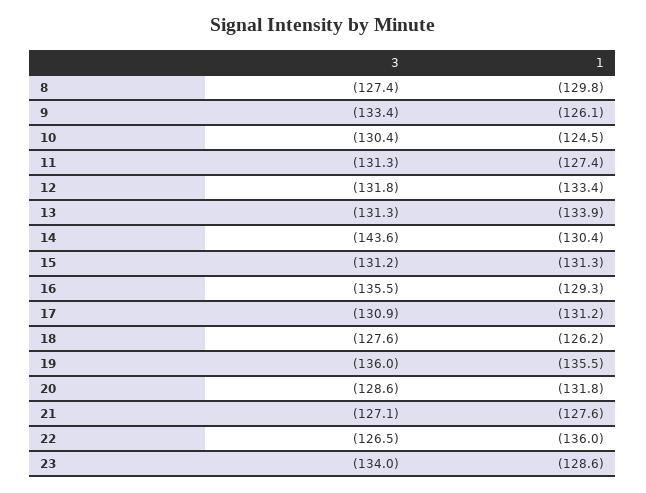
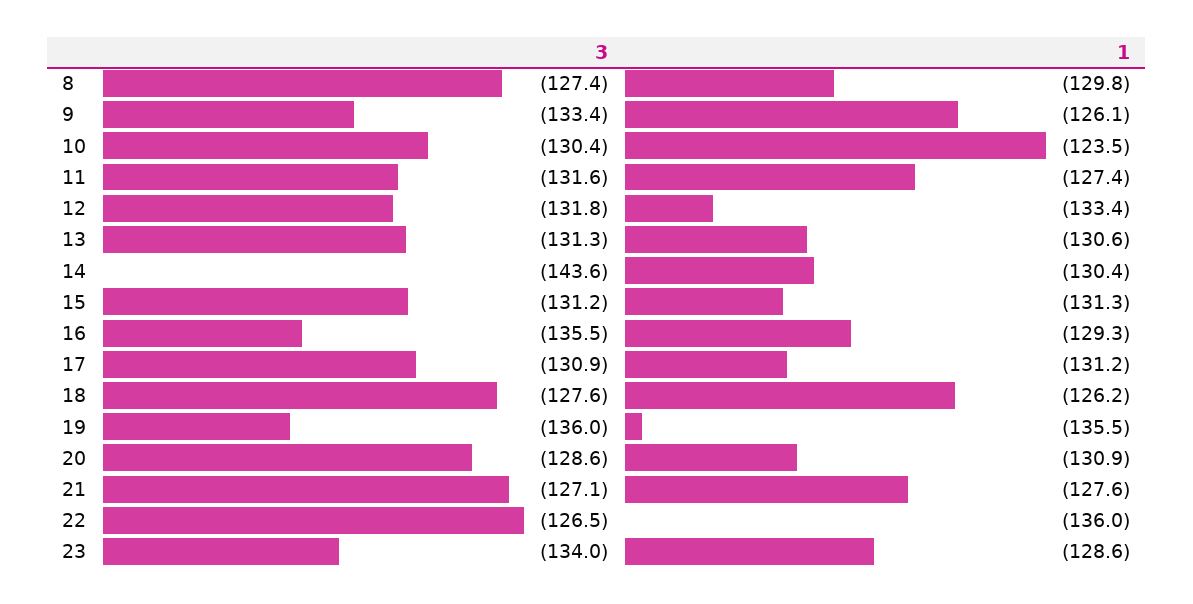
1, 10: -124.5 -> -123.5
3, 11: -131.3 -> -131.6
1, 13: -133.9 -> -130.6
1, 20: -131.8 -> -130.9

